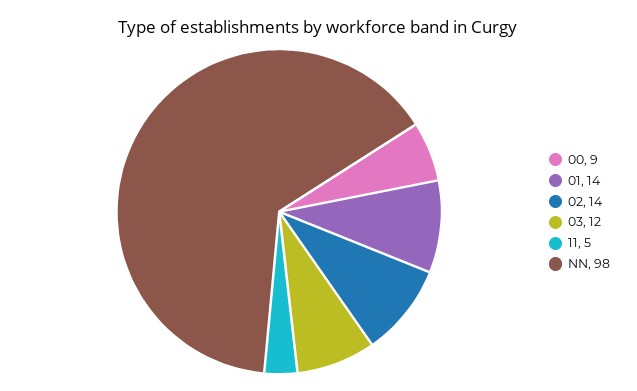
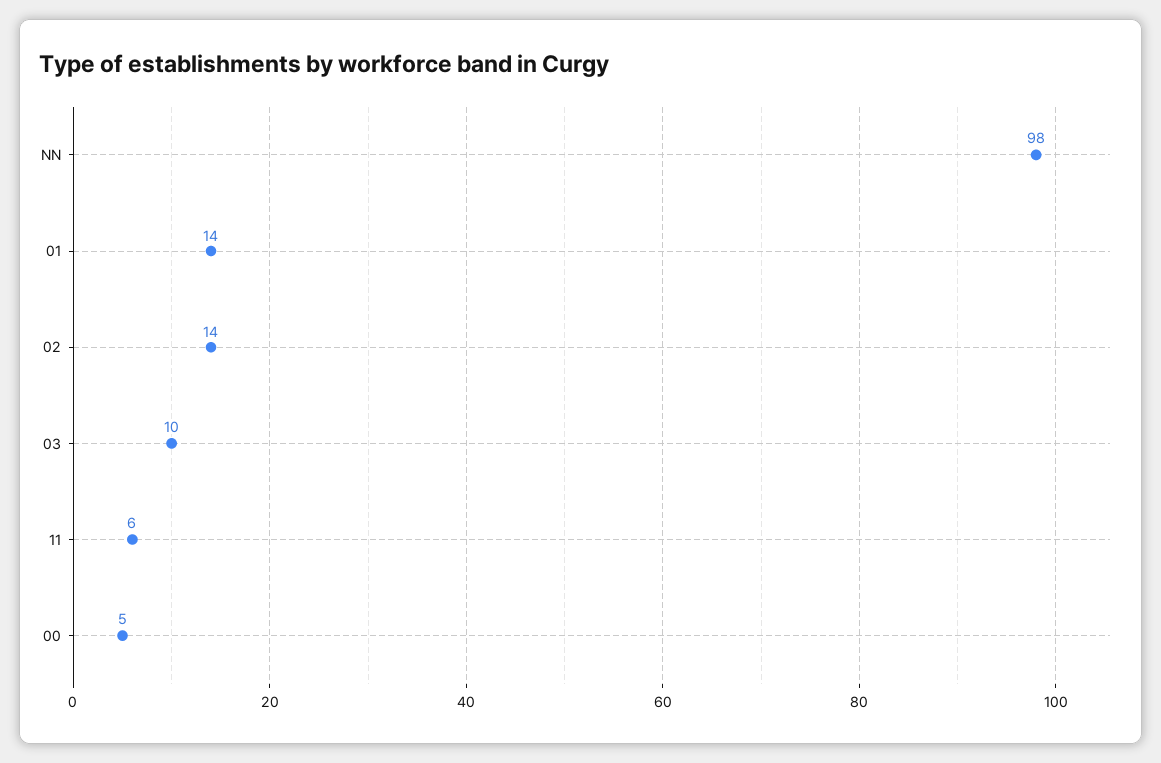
00: 9 -> 5
03: 12 -> 10
11: 5 -> 6

